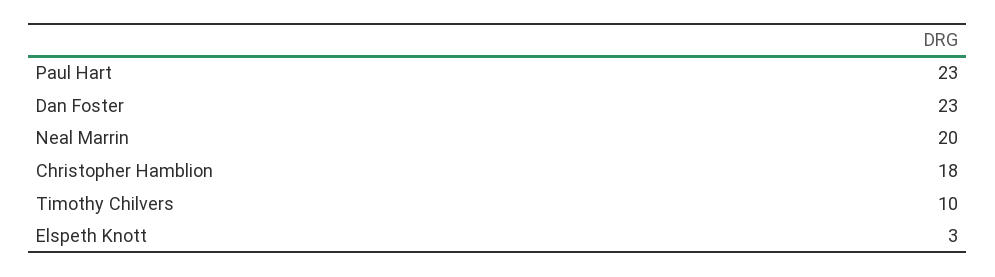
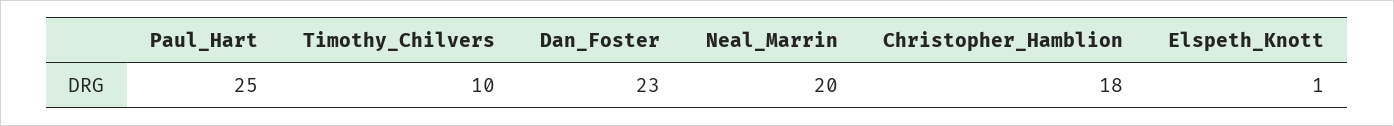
Paul Hart: 23 -> 25
Elspeth Knott: 3 -> 1

